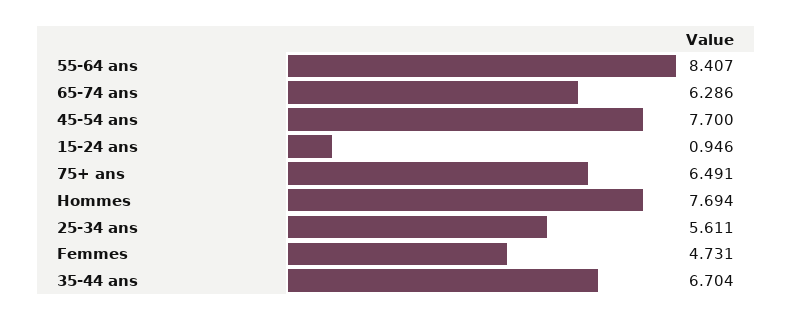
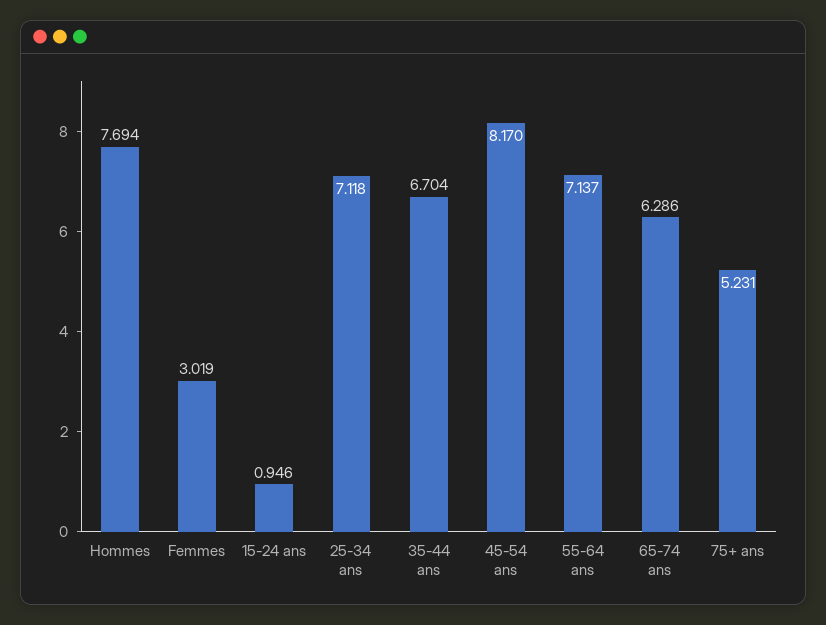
55-64 ans: 8.407 -> 7.137
45-54 ans: 7.7 -> 8.17
75+ ans: 6.491 -> 5.231
25-34 ans: 5.611 -> 7.118
Femmes: 4.731 -> 3.019

